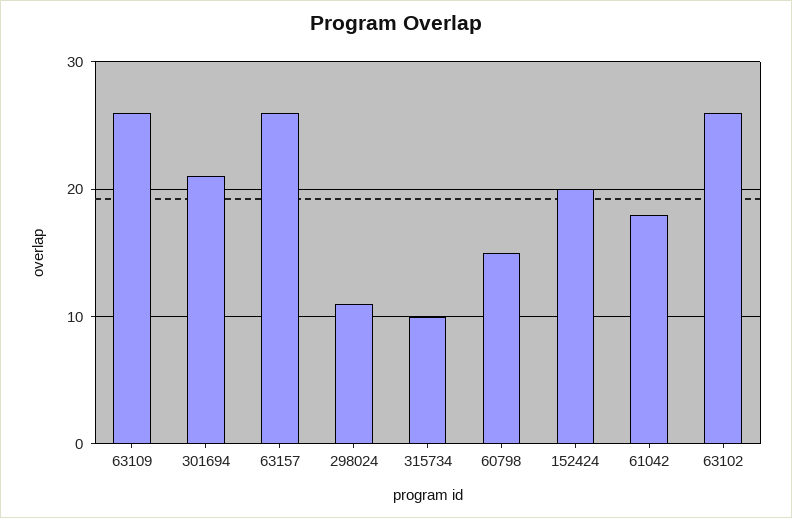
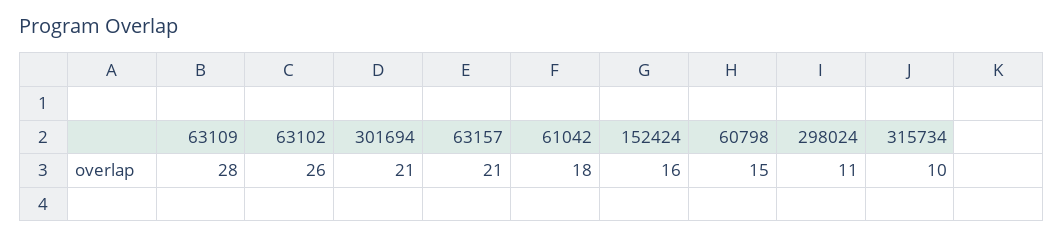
63109: 26 -> 28
63157: 26 -> 21
152424: 20 -> 16

